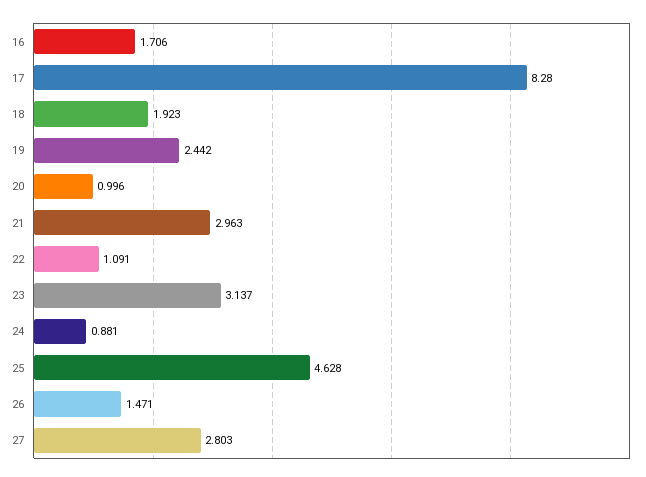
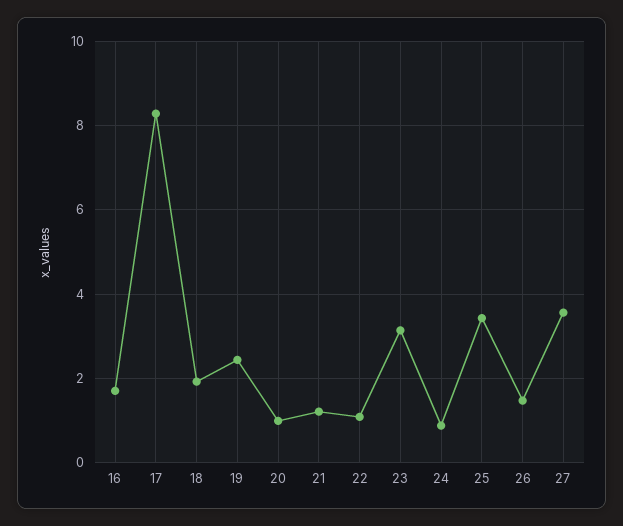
21: 2.963 -> 1.2
25: 4.628 -> 3.4
27: 2.803 -> 3.6

